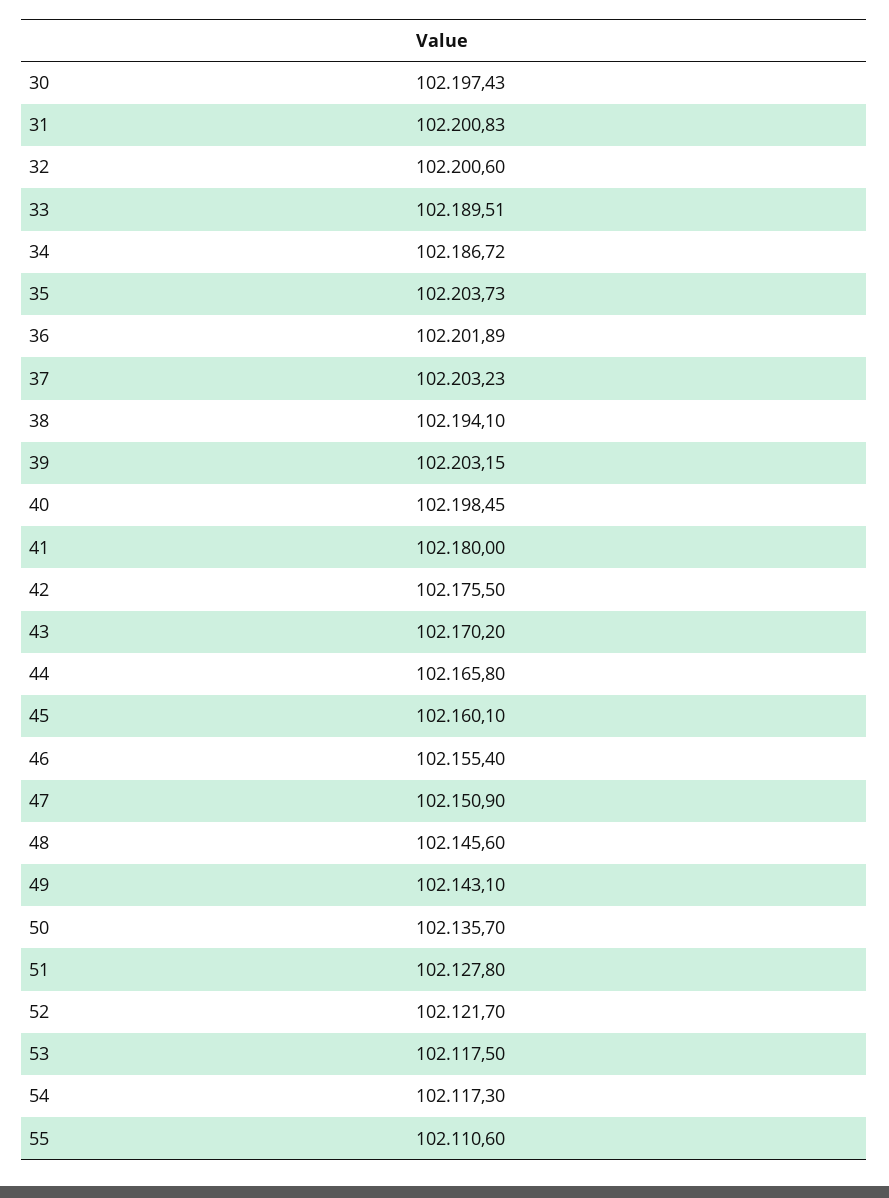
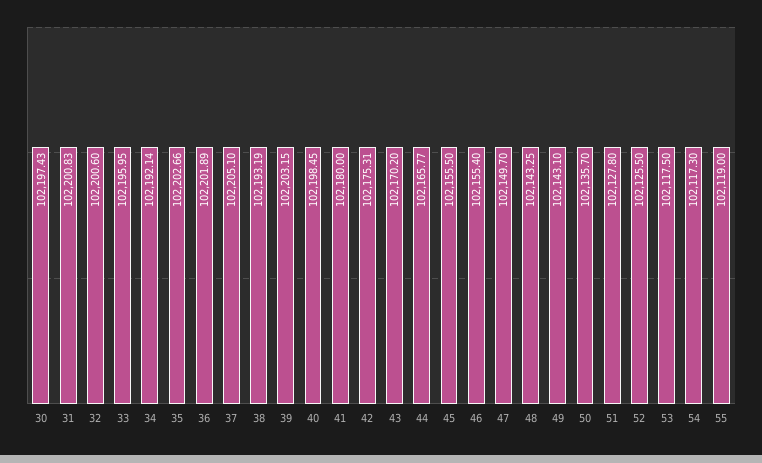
33: 102189.51 -> 102195.95
34: 102186.72 -> 102192.14
35: 102203.73 -> 102202.66
37: 102203.23 -> 102205.1
38: 102194.1 -> 102193.19
42: 102175.5 -> 102175.31
44: 102165.8 -> 102165.77
45: 102160.1 -> 102155.5
47: 102150.9 -> 102149.7
48: 102145.6 -> 102143.25
52: 102121.7 -> 102125.5
55: 102110.6 -> 102119

